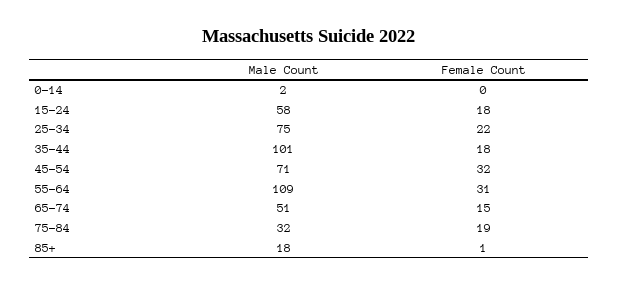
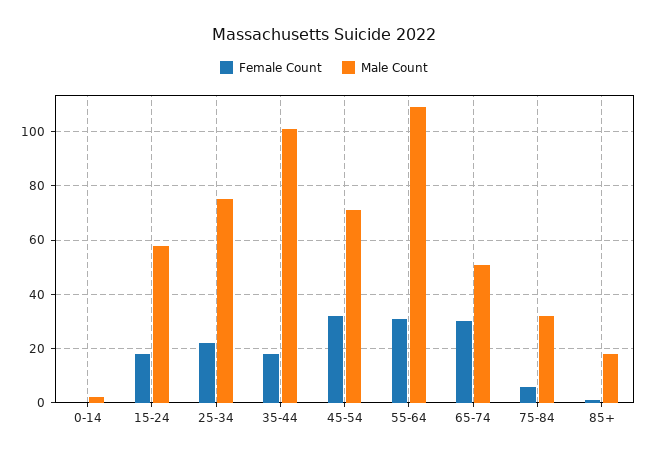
Female Count, 65-74: 15 -> 30
Female Count, 75-84: 19 -> 5

